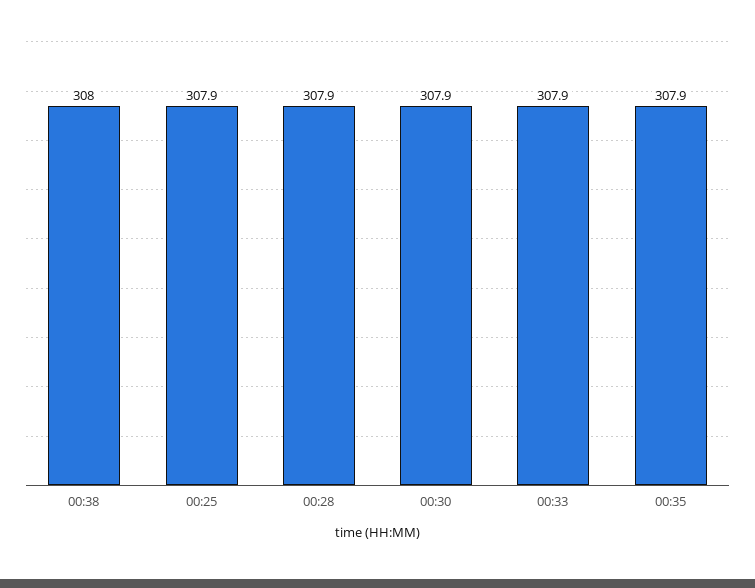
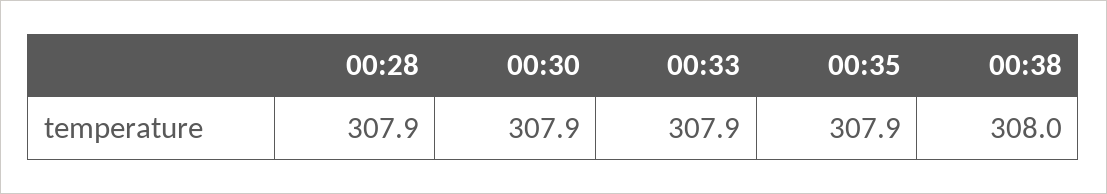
00:25: 307.9 -> none

